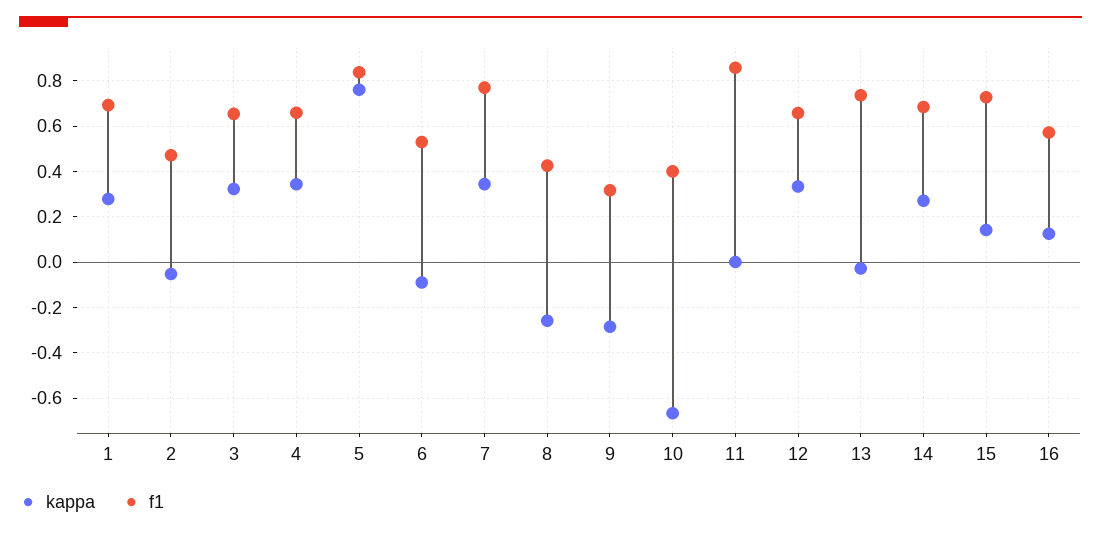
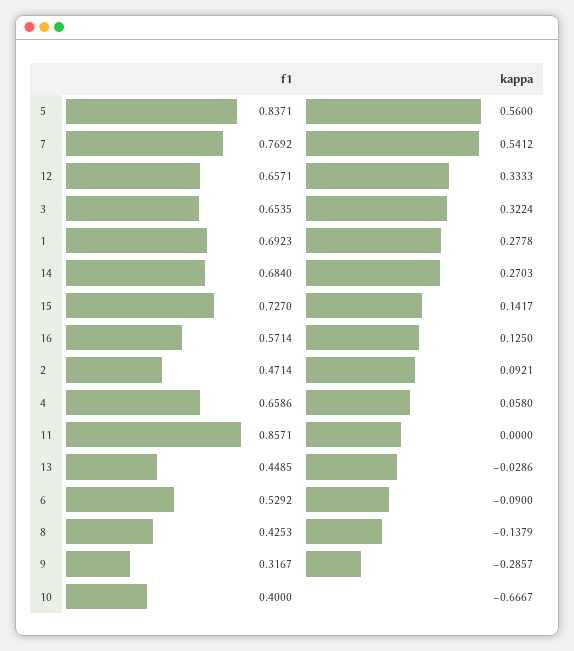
kappa, 2: -0.05 -> 0.0921
kappa, 4: 0.35 -> 0.058
kappa, 5: 0.75 -> 0.56
kappa, 7: 0.35 -> 0.5412
kappa, 8: -0.25 -> -0.1379
f1, 13: 0.75 -> 0.4485

